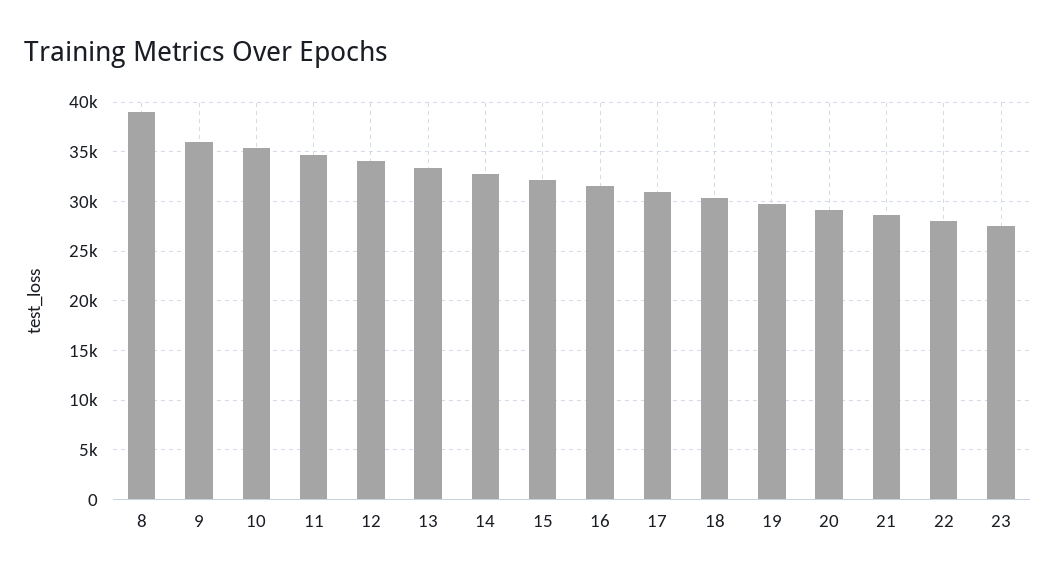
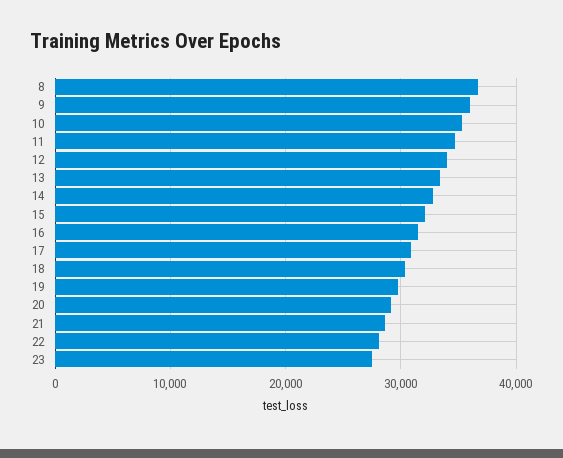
8: 39000 -> 37000

